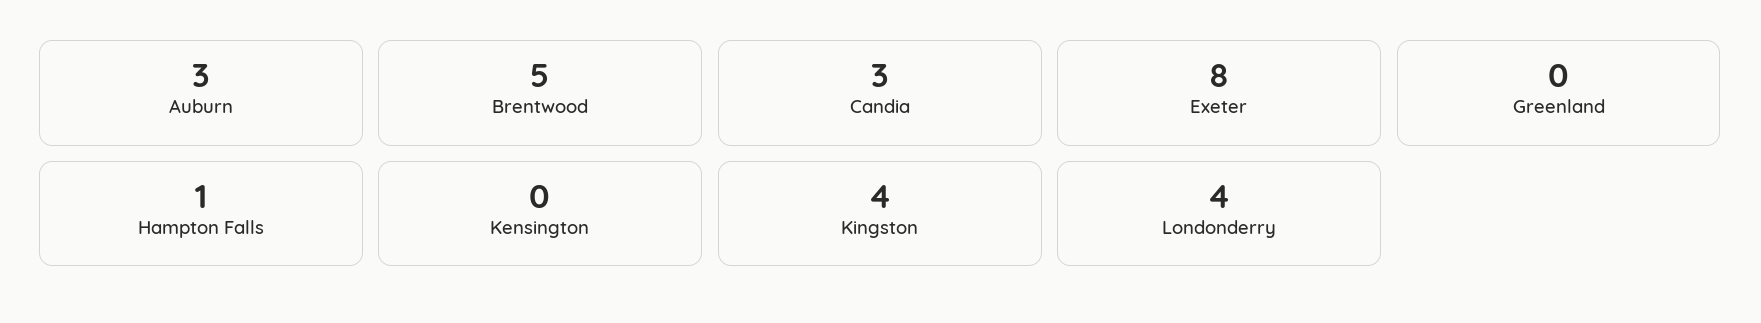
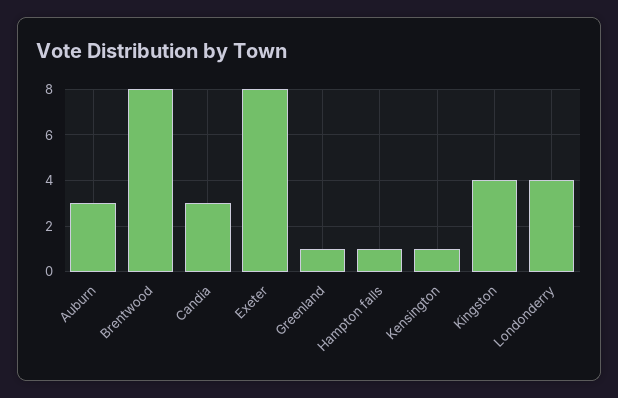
Brentwood: 5 -> 8
Greenland: 0 -> 1
Kensington: 0 -> 1

